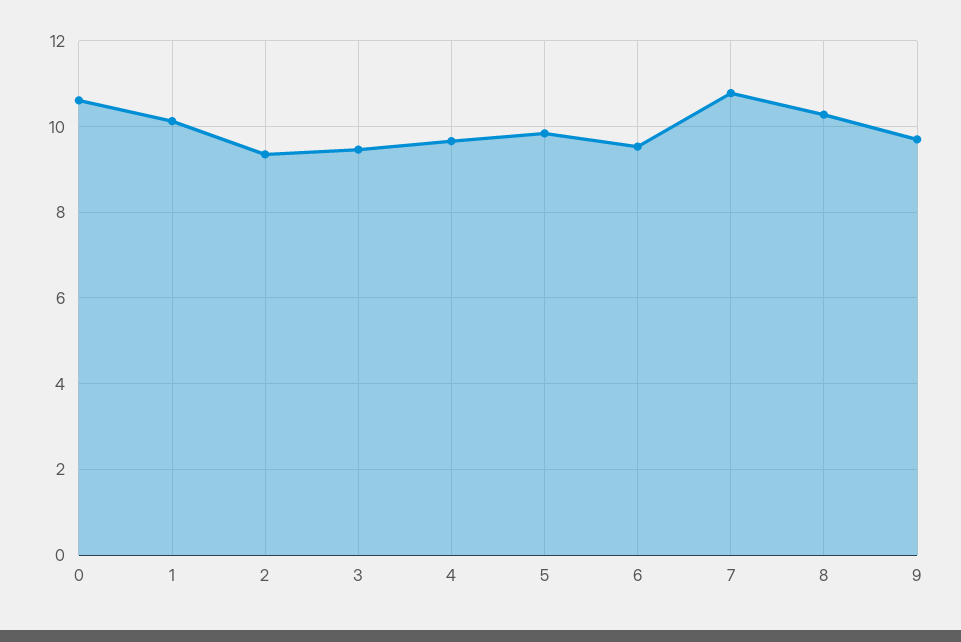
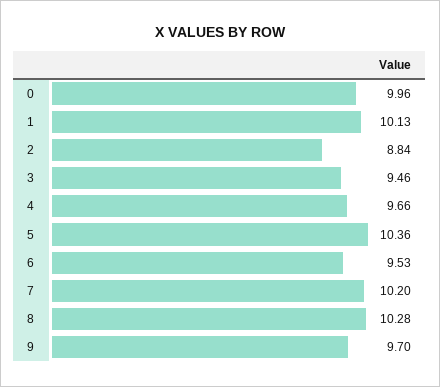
0: 10.6 -> 9.96
2: 9.4 -> 8.84
5: 9.8 -> 10.36
7: 10.8 -> 10.2

